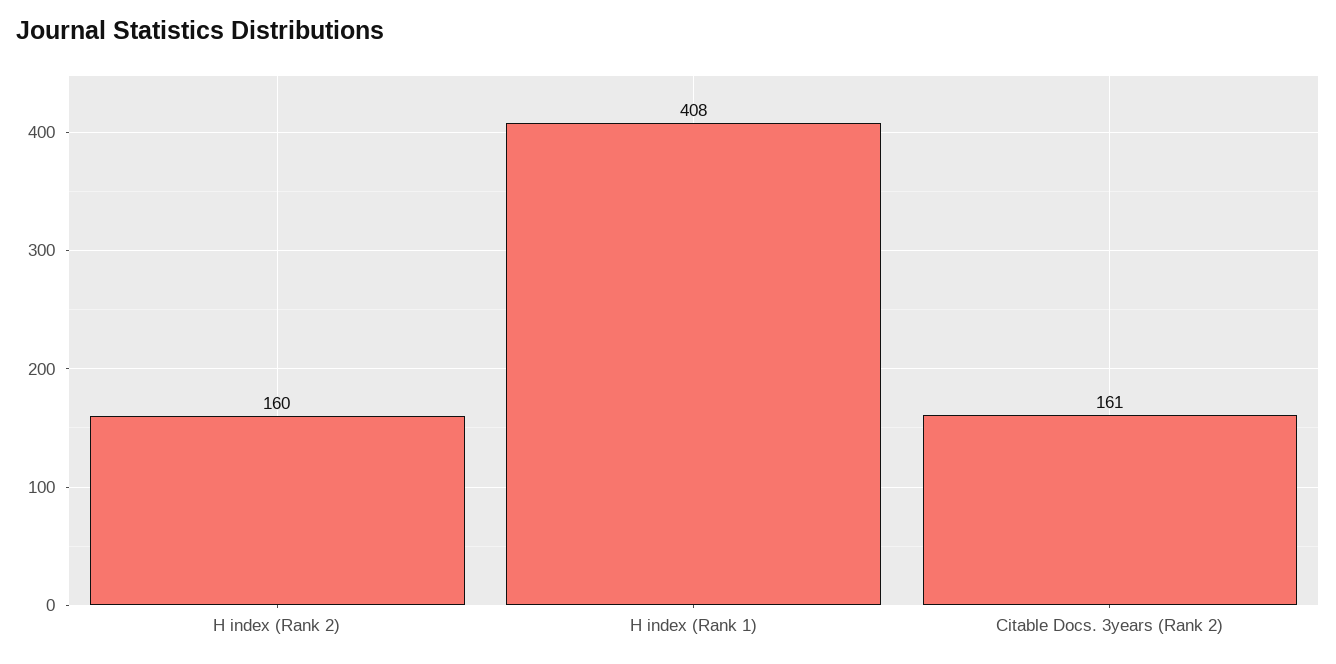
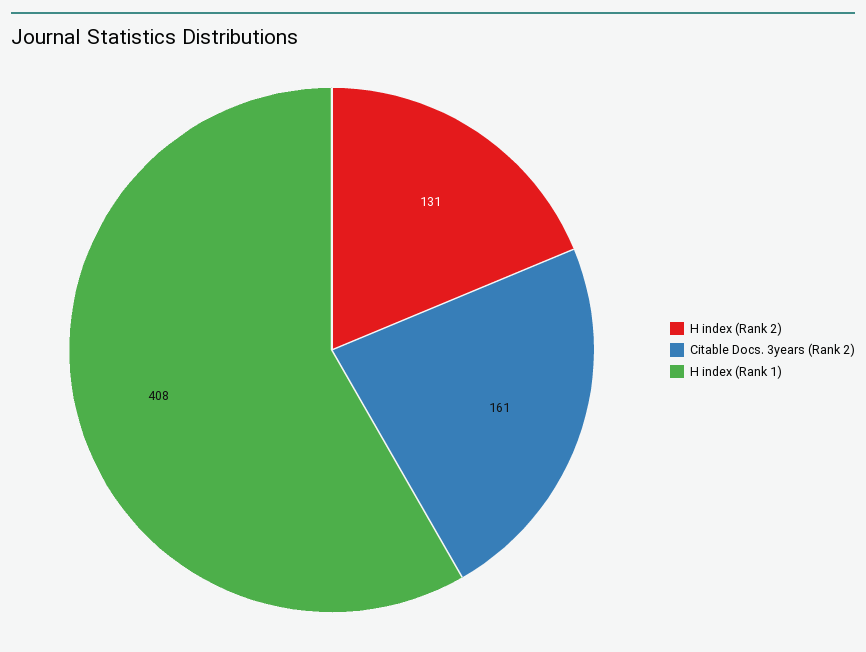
H index (Rank 2): 160 -> 131

